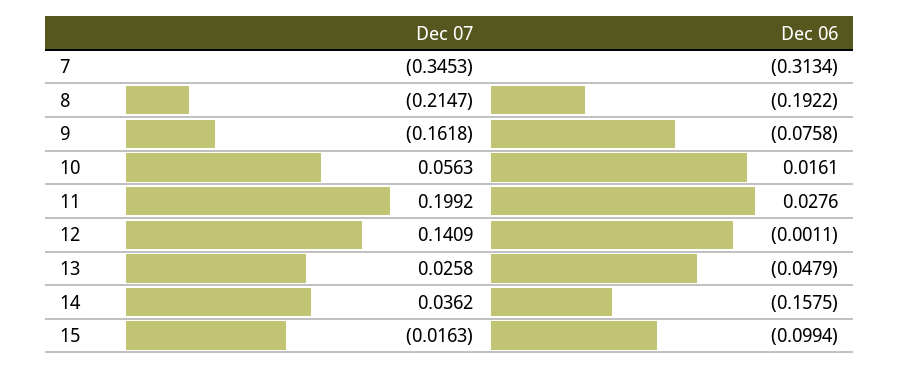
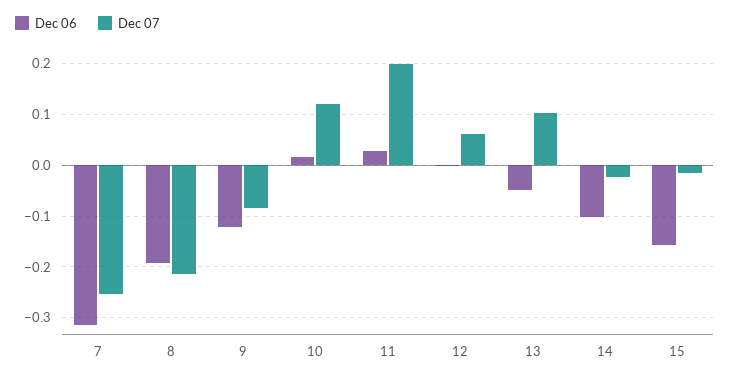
Dec 07, 7: -0.3453 -> -0.26
Dec 07, 9: -0.1618 -> -0.08
Dec 06, 9: -0.0758 -> -0.12
Dec 07, 10: 0.0563 -> 0.12
Dec 07, 12: 0.1409 -> 0.06
Dec 07, 13: 0.0258 -> 0.1
Dec 07, 14: 0.0362 -> -0.02
Dec 06, 14: -0.1575 -> -0.1
Dec 06, 15: -0.0994 -> -0.16

